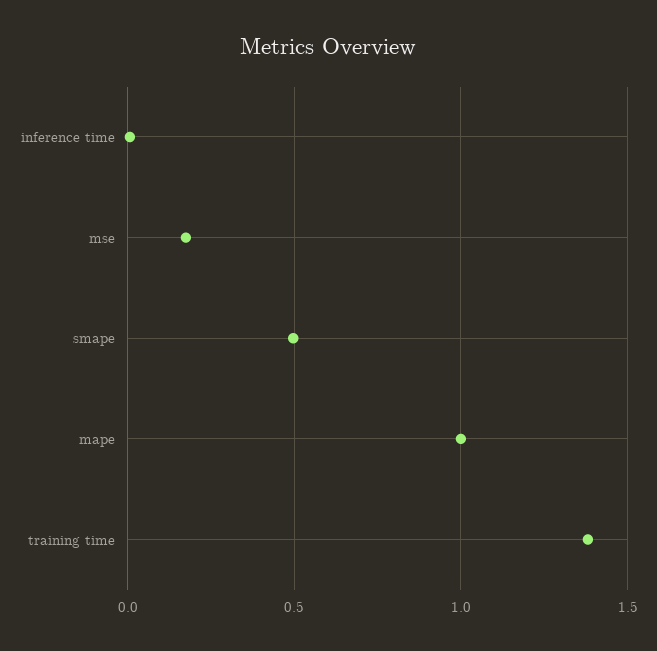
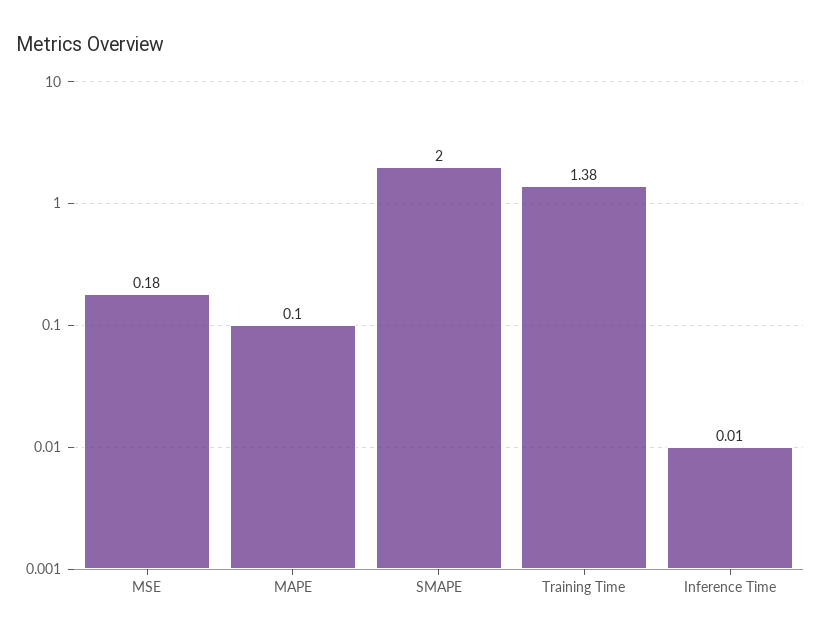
smape: 0.5 -> 2
mape: 1 -> 0.1

